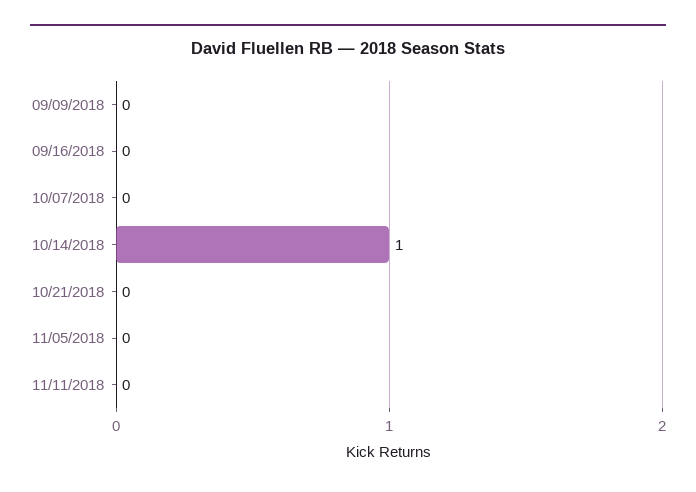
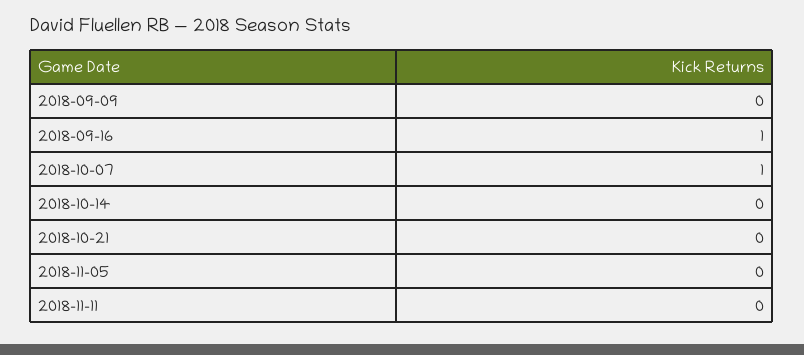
09/16/2018: 0 -> 1
10/07/2018: 0 -> 1
10/14/2018: 1 -> 0

